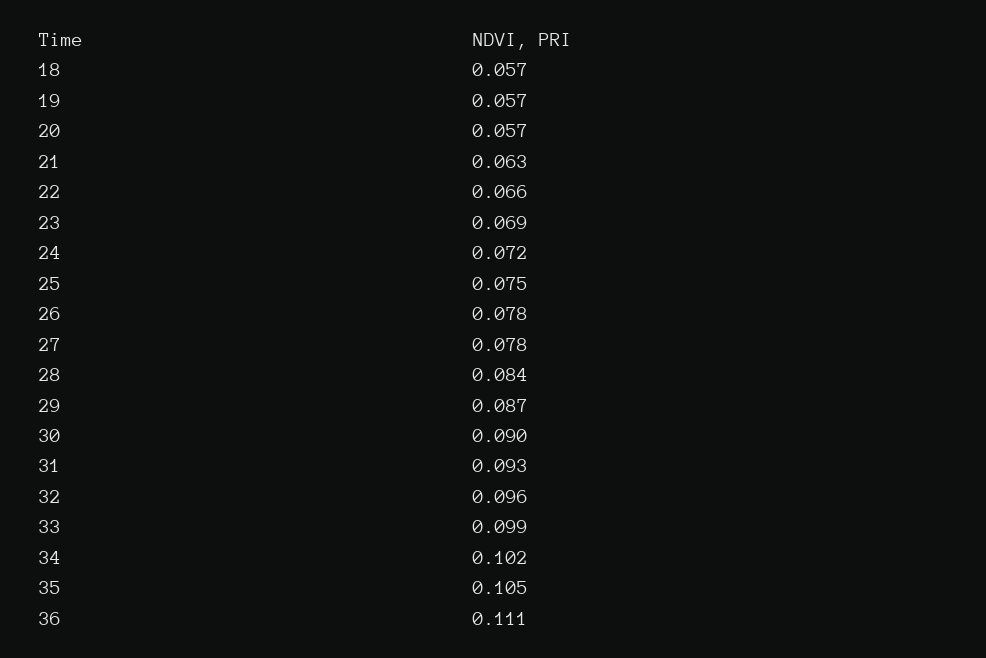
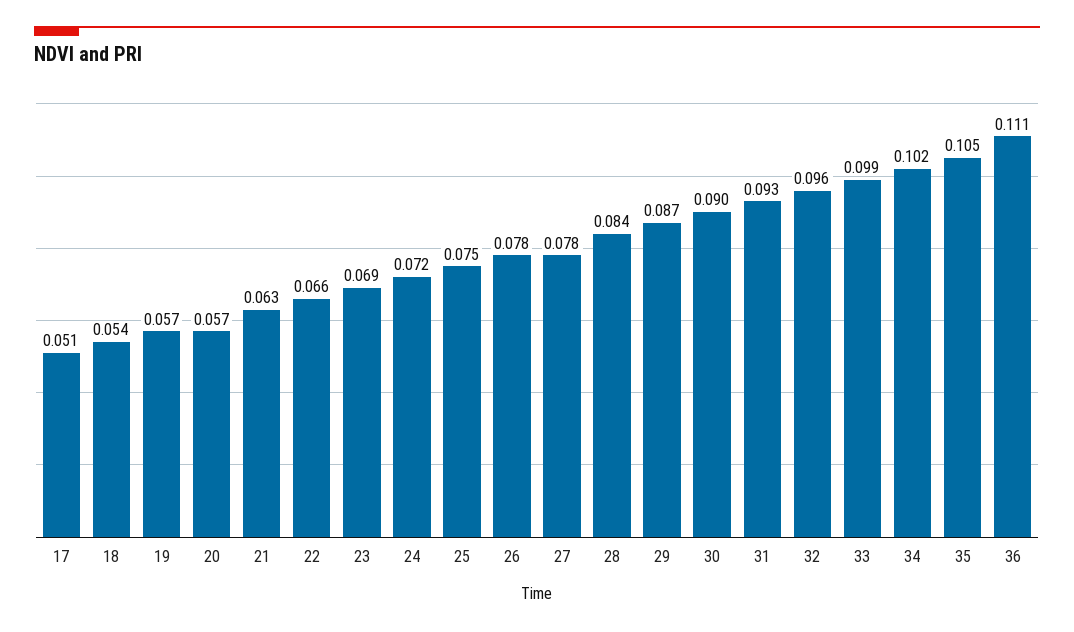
18: 0.057 -> 0.054
17: none -> 0.051

